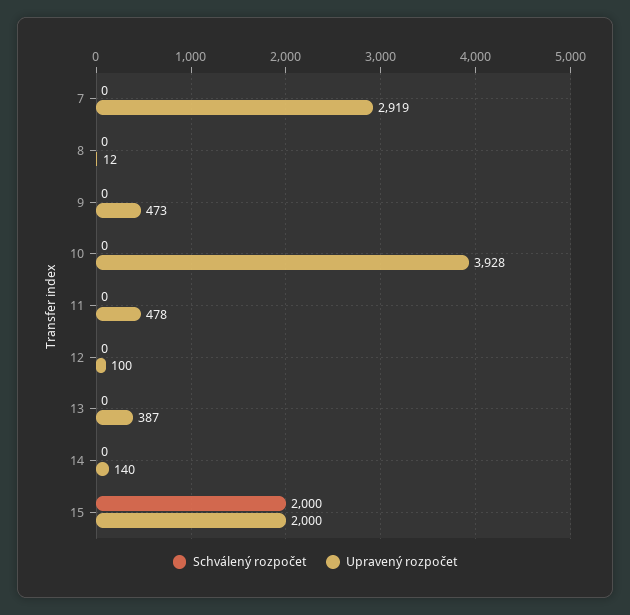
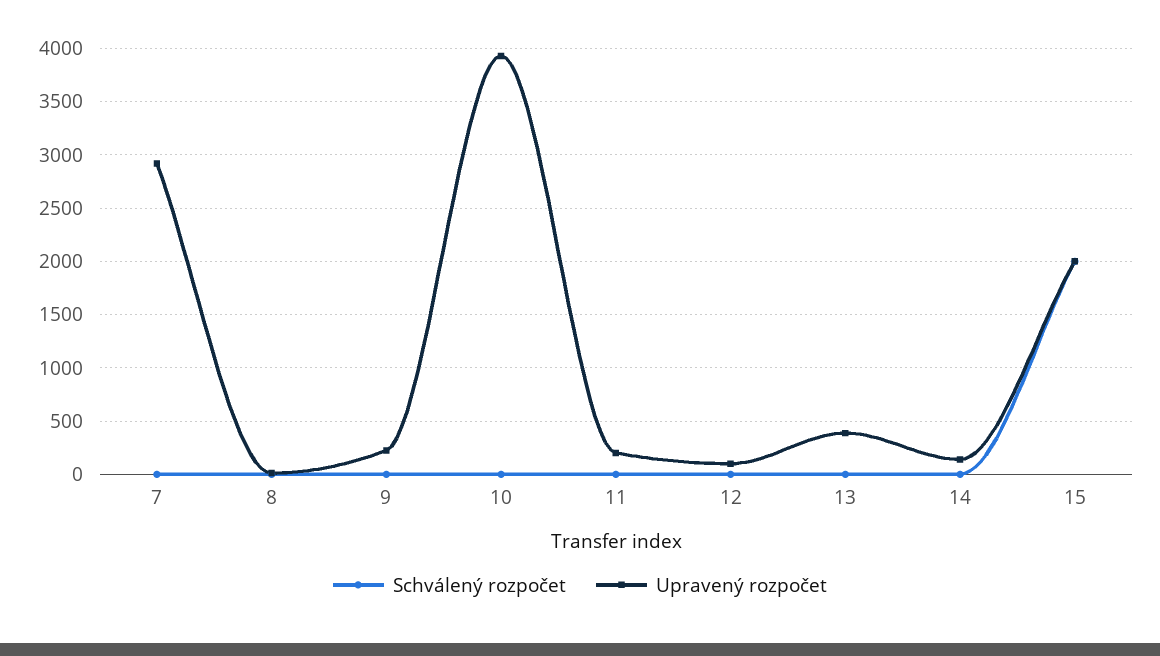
Upravený rozpočet, 9: 473 -> 200
Upravený rozpočet, 11: 478 -> 200

